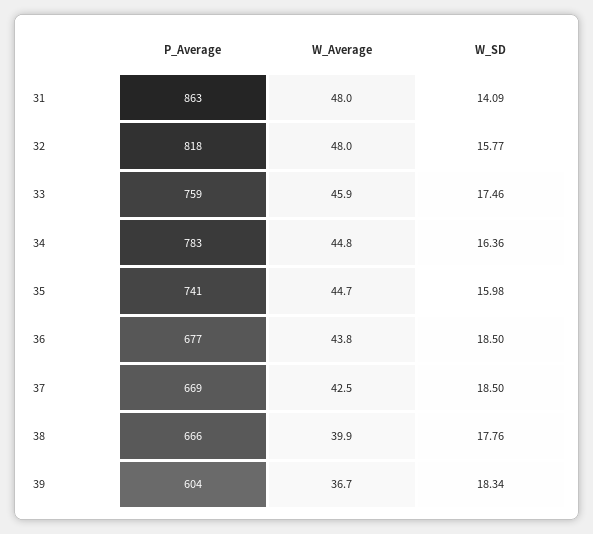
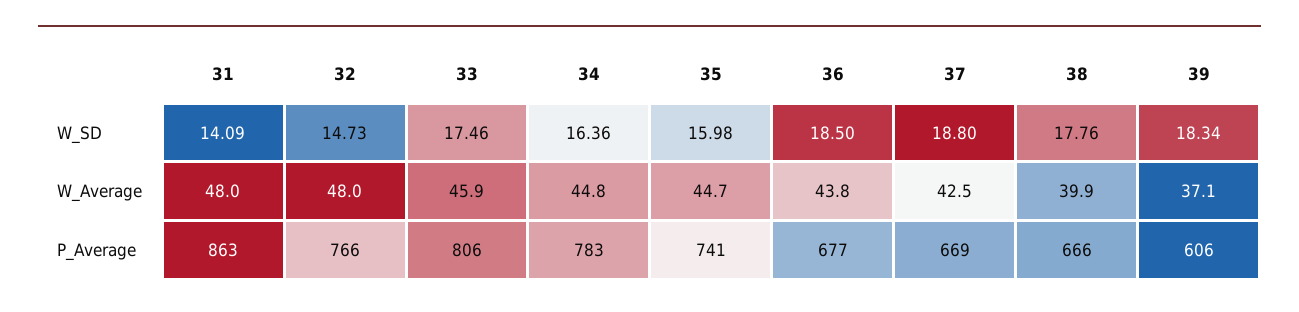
P_Average, 32: 818 -> 766
W_SD, 32: 15.77 -> 14.73
P_Average, 33: 759 -> 806
W_SD, 37: 18.5 -> 18.8
P_Average, 39: 604 -> 606
W_Average, 39: 36.7 -> 37.1

